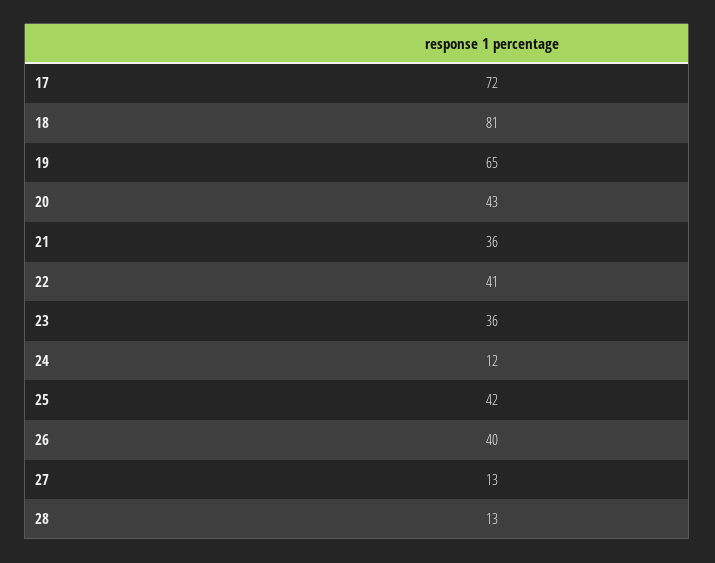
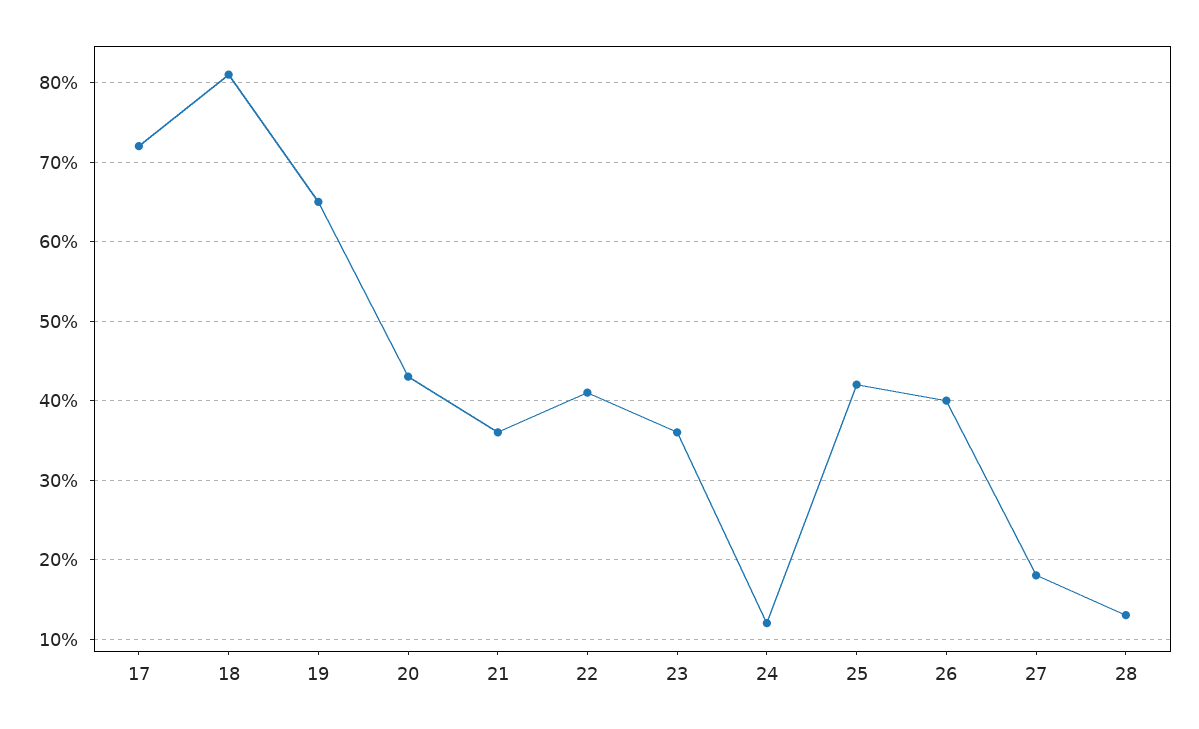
27: 13 -> 18

